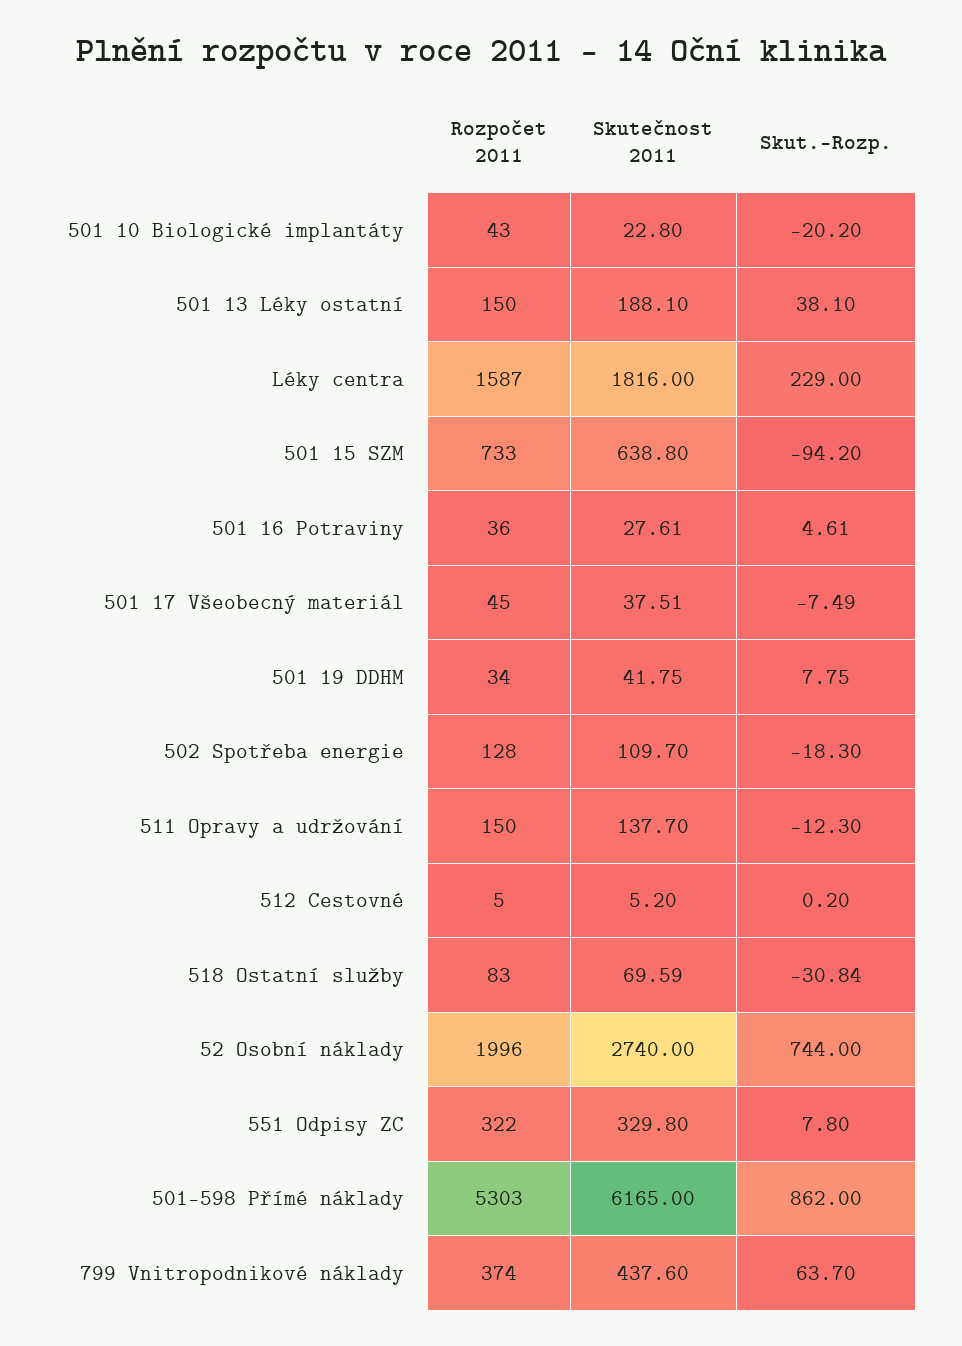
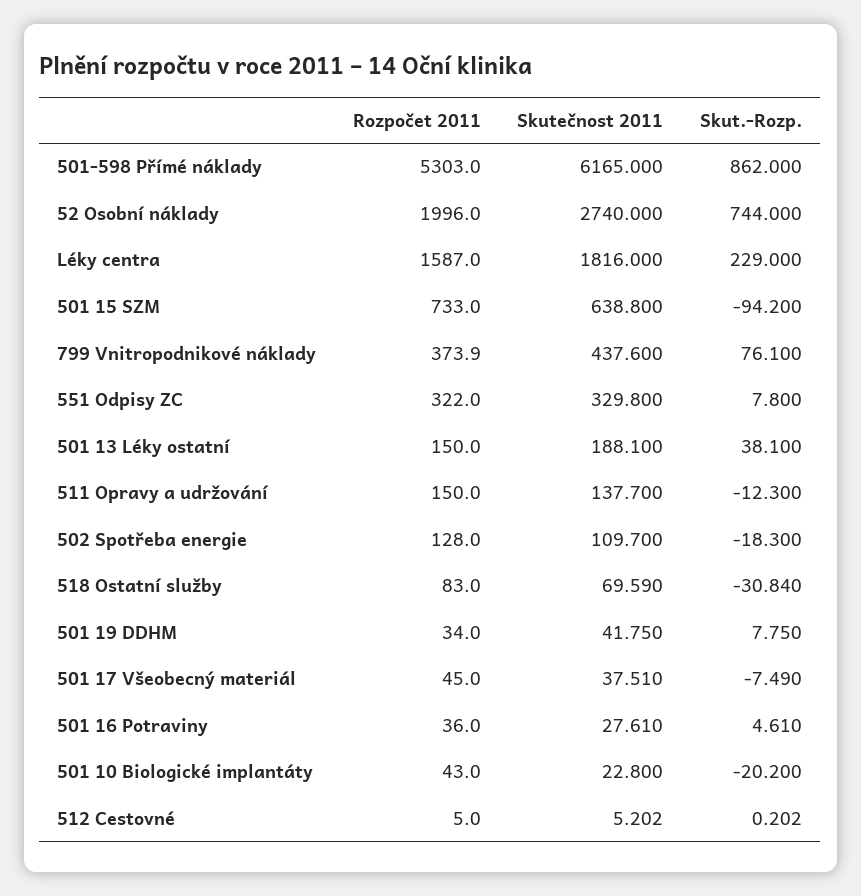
Skut.-Rozp., 799 Vnitropodnikové náklady: 63.7 -> 76.1

